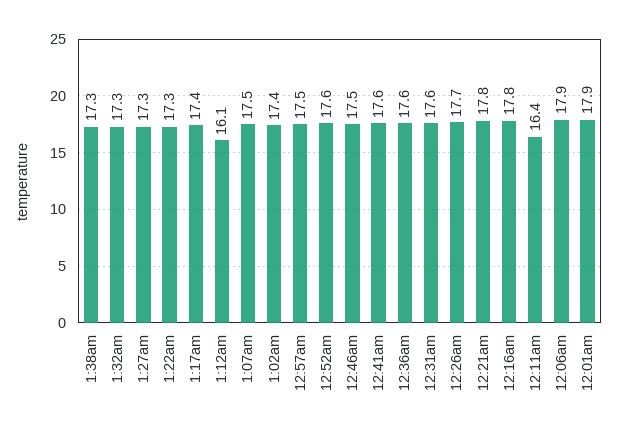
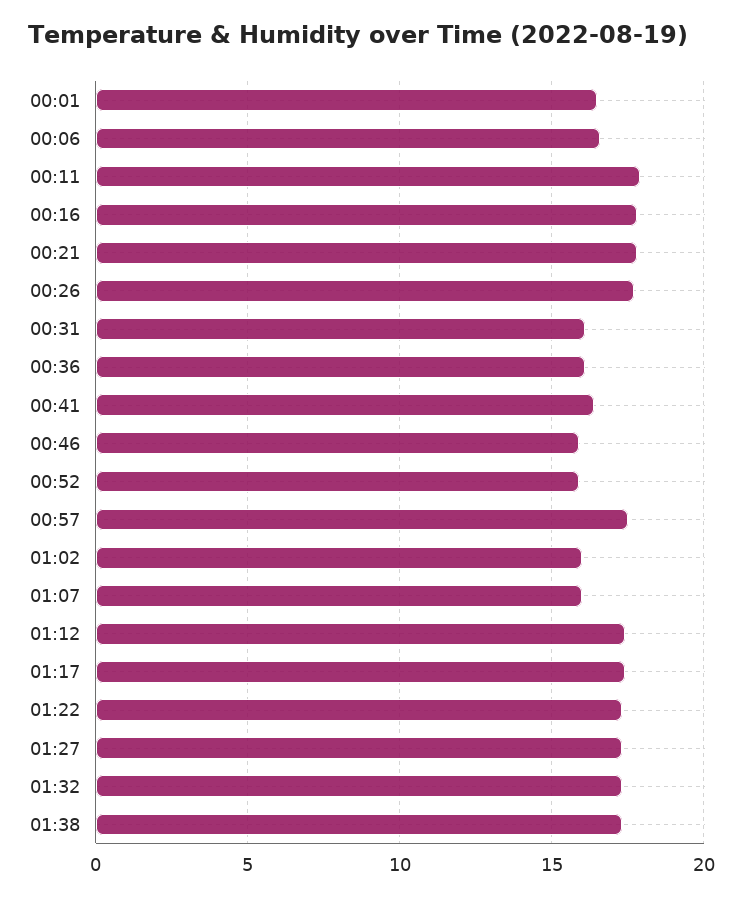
1:12am: 16.1 -> 17.5
1:07am: 17.5 -> 16
1:02am: 17.4 -> 16
12:52am: 17.6 -> 16
12:46am: 17.5 -> 16
12:41am: 17.6 -> 16.5
12:36am: 17.6 -> 16
12:31am: 17.6 -> 16
12:11am: 16.4 -> 18
12:06am: 17.9 -> 16.5
12:01am: 17.9 -> 16.5

